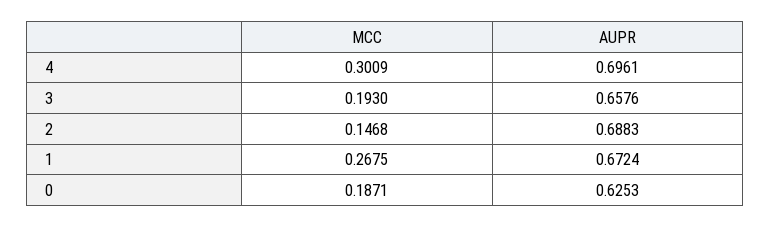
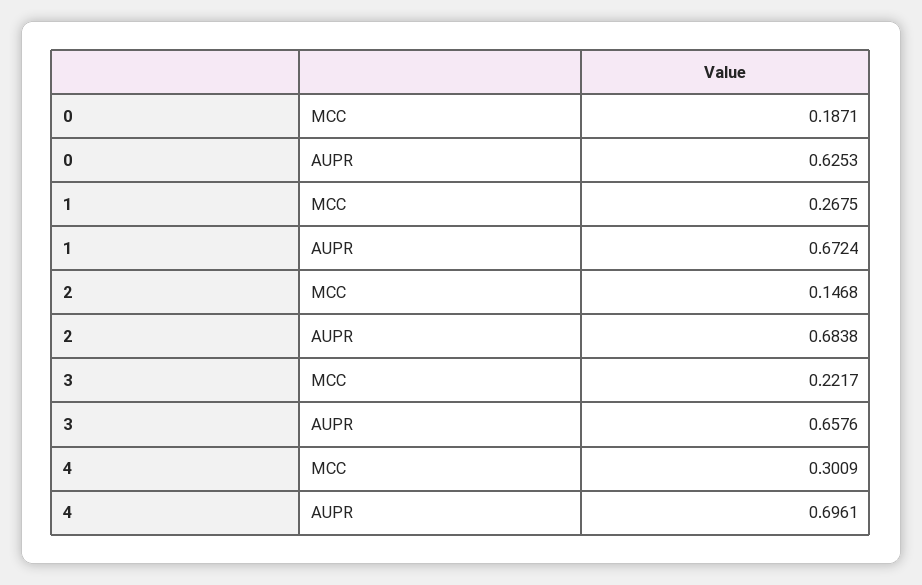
MCC, 3: 0.193 -> 0.2217
AUPR, 2: 0.6883 -> 0.6838

